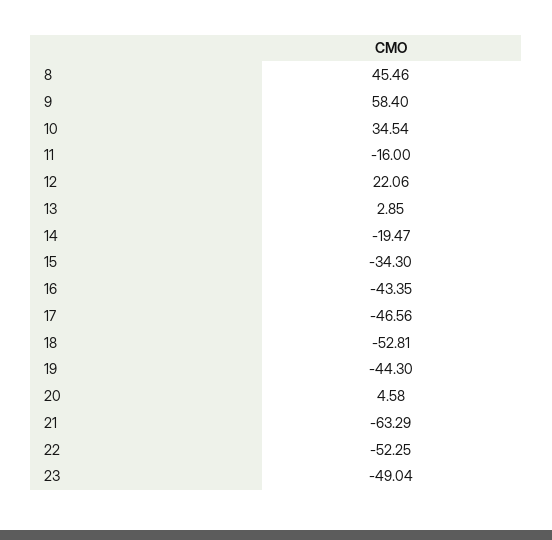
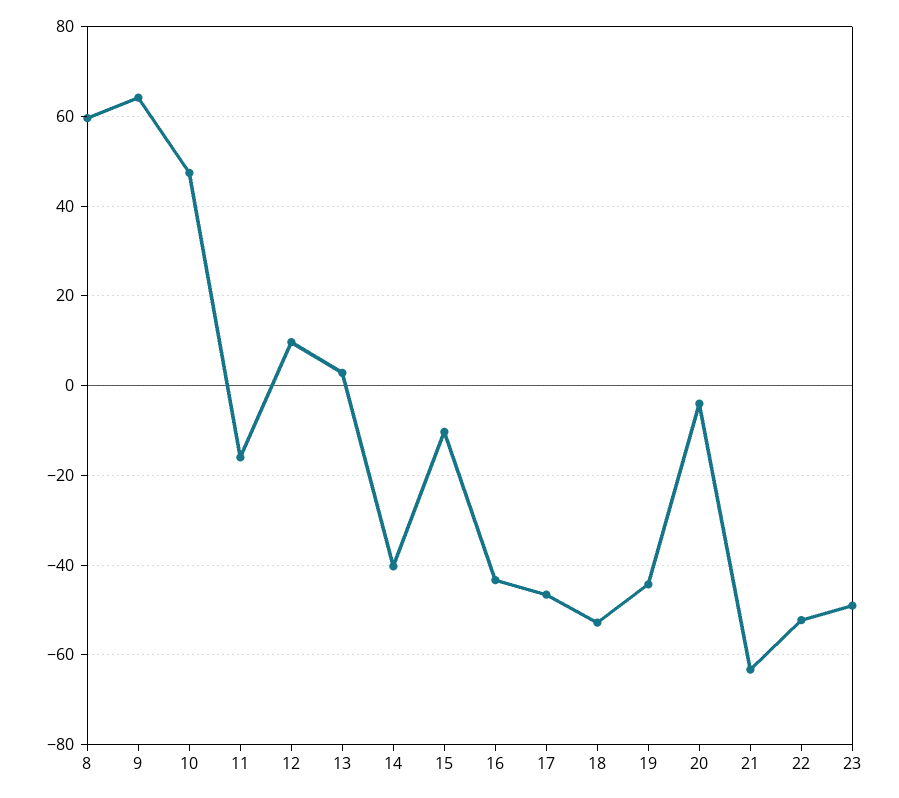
8: 45.46 -> 60
9: 58.4 -> 64
10: 34.54 -> 48
12: 22.06 -> 10
14: -19.47 -> -40
15: -34.3 -> -10
20: 4.58 -> -4

